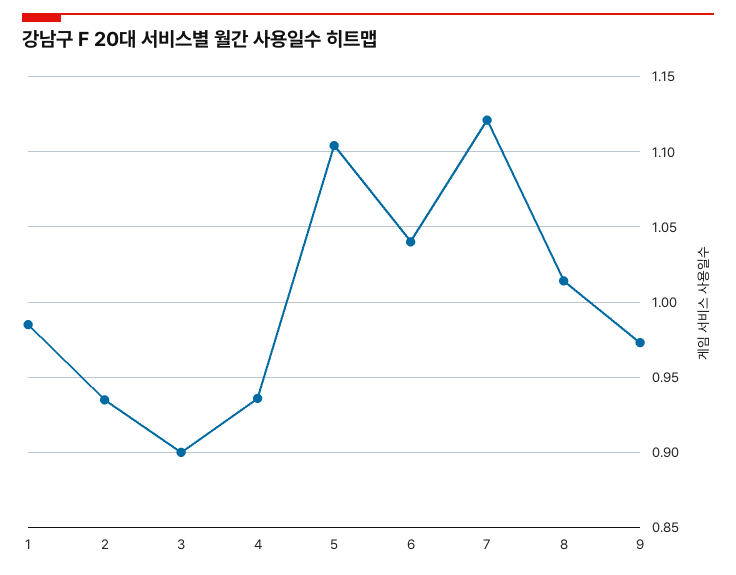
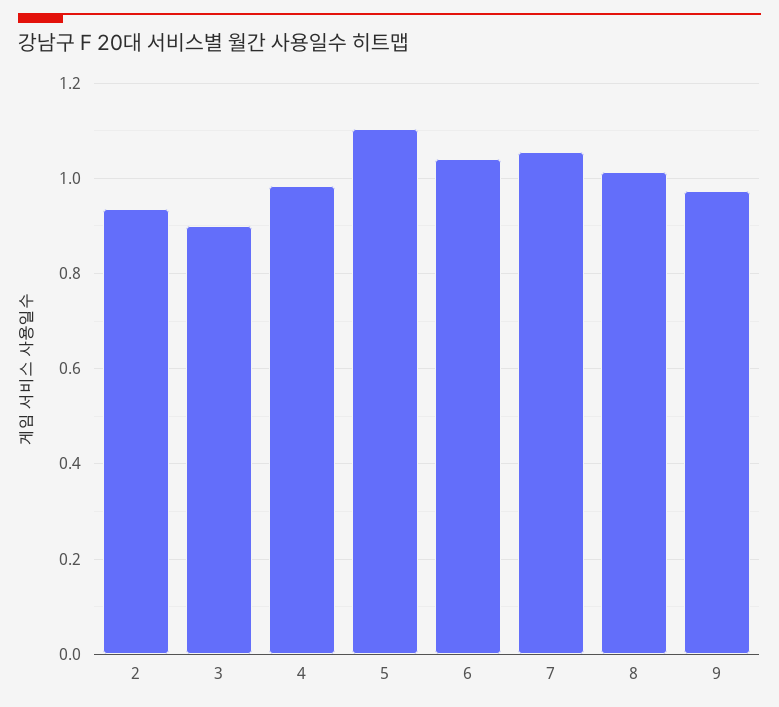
1: 0.985 -> none
4: 0.935 -> 0.98
7: 1.12 -> 1.06

